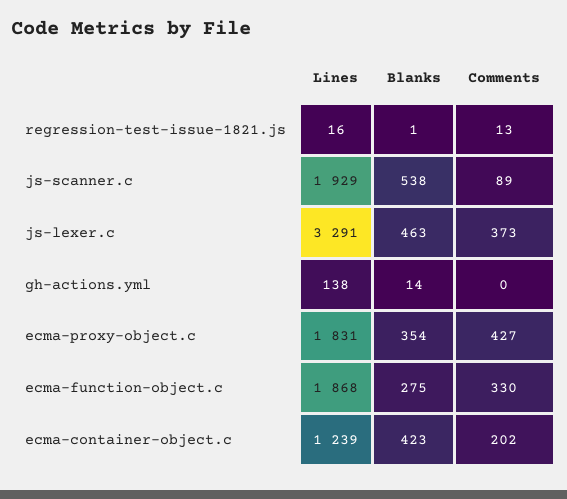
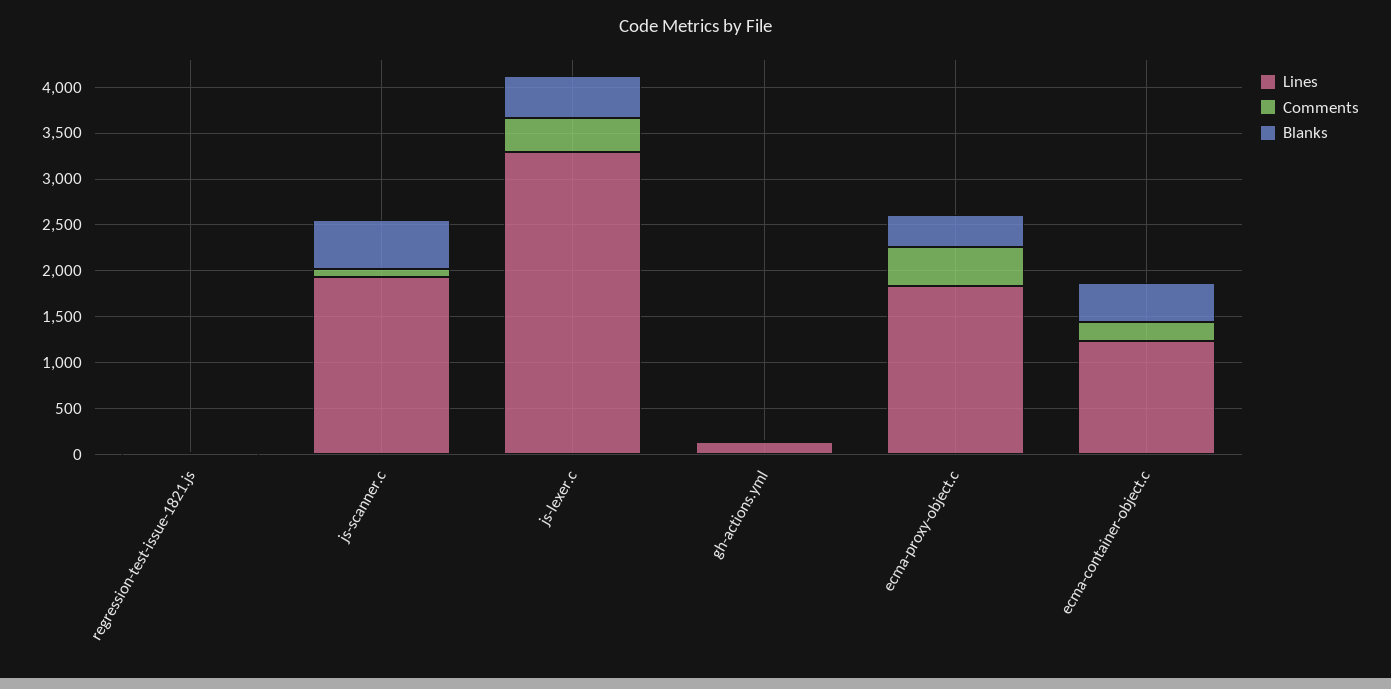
Lines, ecma-function-object.c: 1868 -> none
Blanks, ecma-function-object.c: 275 -> none
Comments, ecma-function-object.c: 330 -> none

